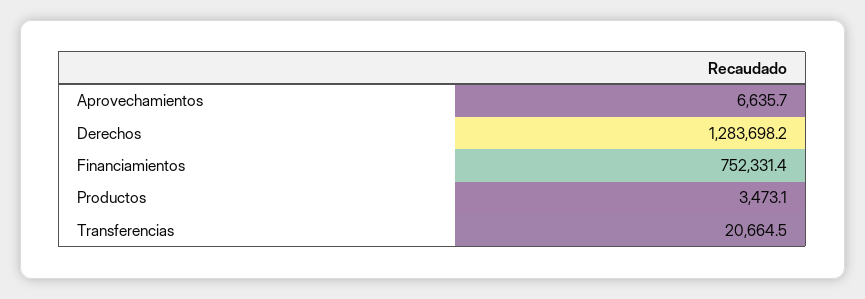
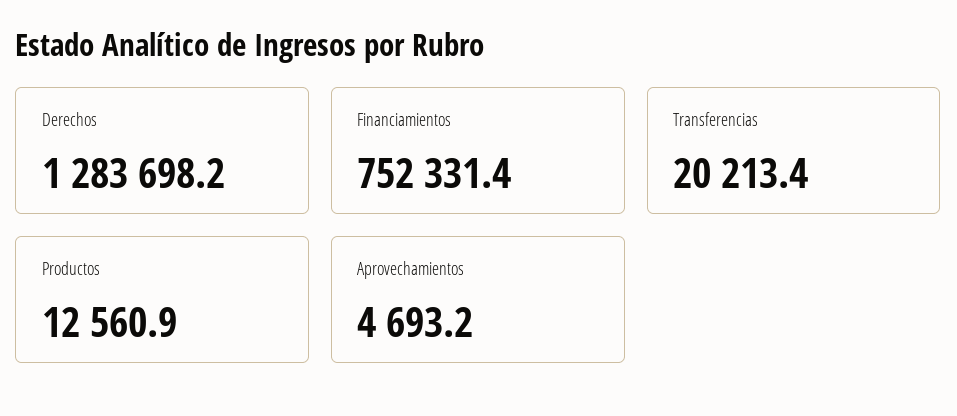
Aprovechamientos: 6635.7 -> 4693.2
Productos: 3473.1 -> 12560.9
Transferencias: 20664.5 -> 20213.4

